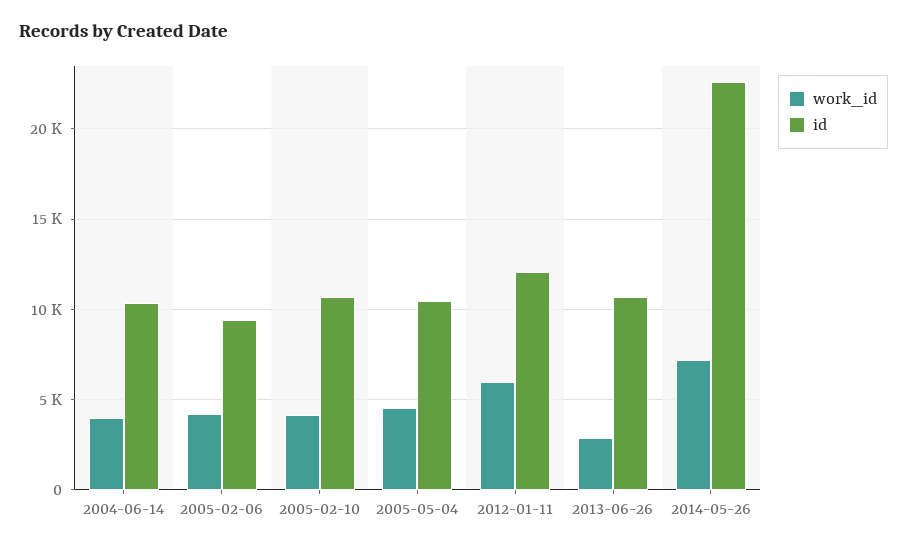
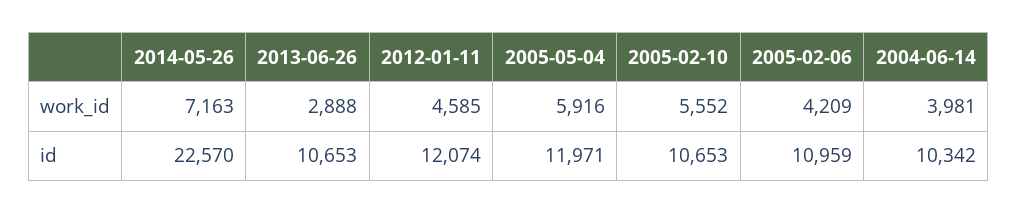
id, 2005-02-06: 9500 -> 10959
work_id, 2005-02-10: 4000 -> 5552
work_id, 2005-05-04: 4500 -> 5916
id, 2005-05-04: 10500 -> 11971
work_id, 2012-01-11: 6000 -> 4585

